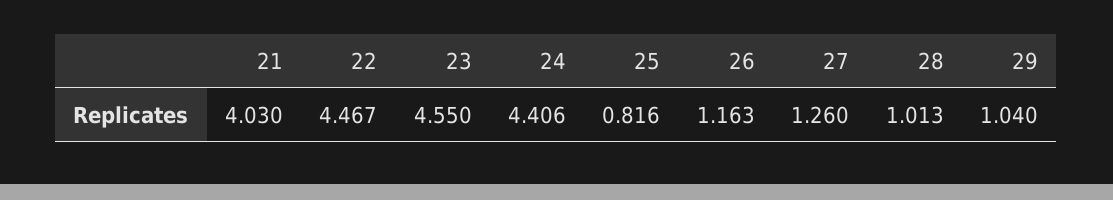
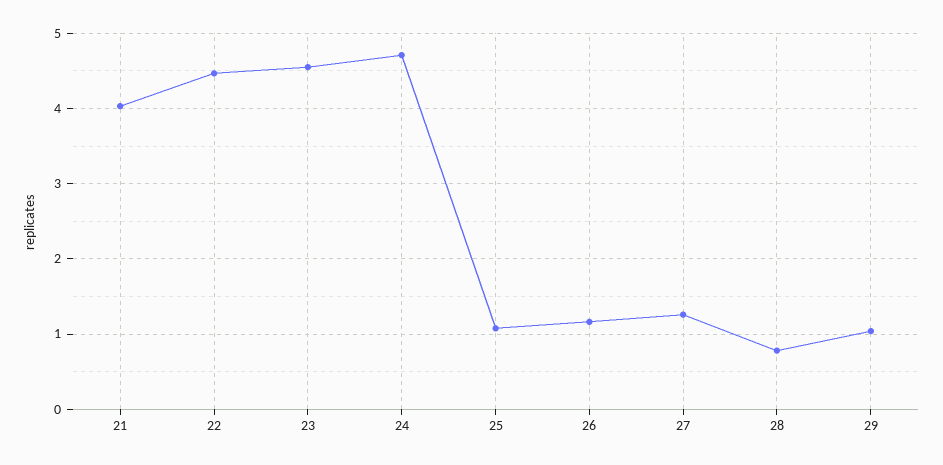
24: 4.406 -> 4.7
25: 0.816 -> 1.1
28: 1.013 -> 0.8

